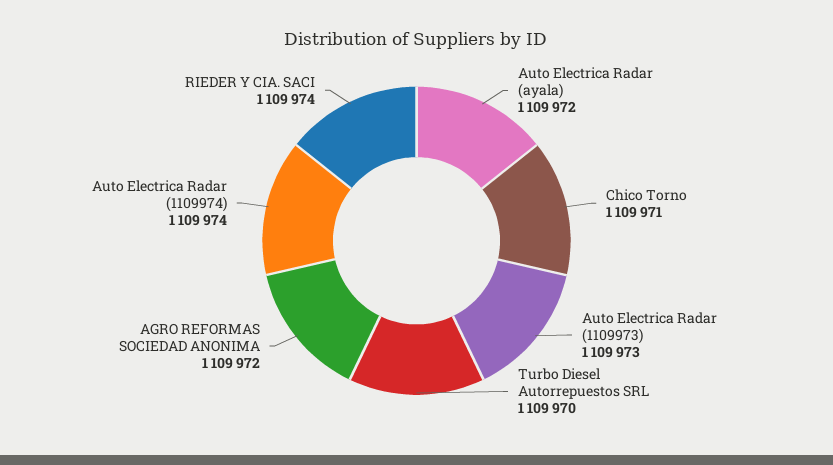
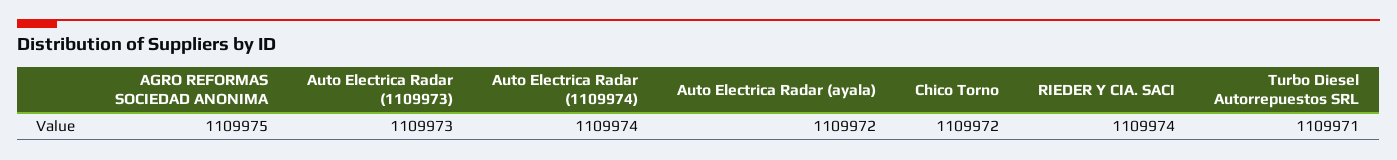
Chico Torno: 1109971 -> 1109972
Turbo Diesel Autorrepuestos SRL: 1109970 -> 1109971
AGRO REFORMAS SOCIEDAD ANONIMA: 1109972 -> 1109975

